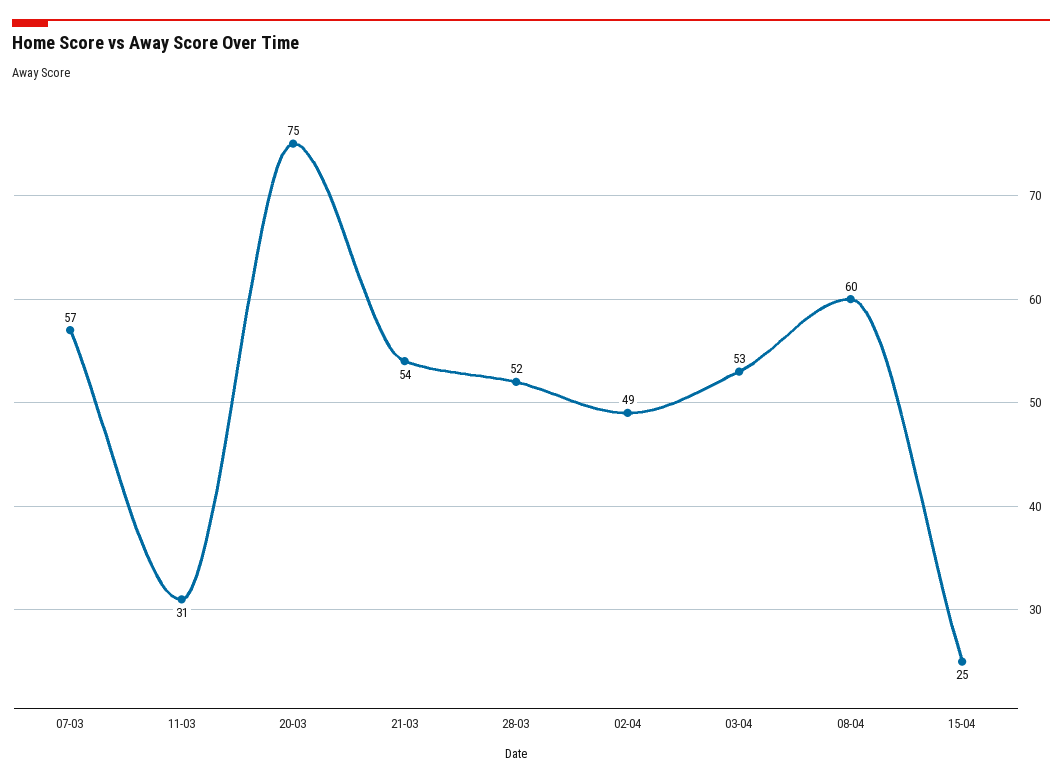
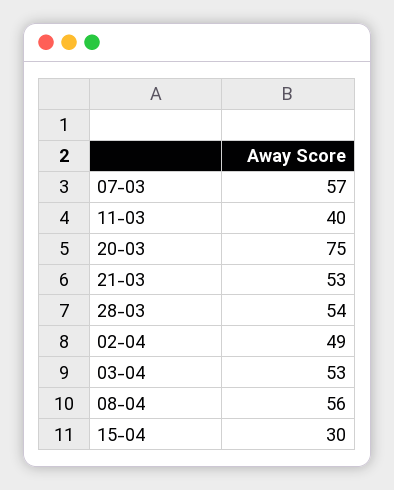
11-03: 31 -> 40
21-03: 54 -> 53
28-03: 52 -> 54
08-04: 60 -> 56
15-04: 25 -> 30

